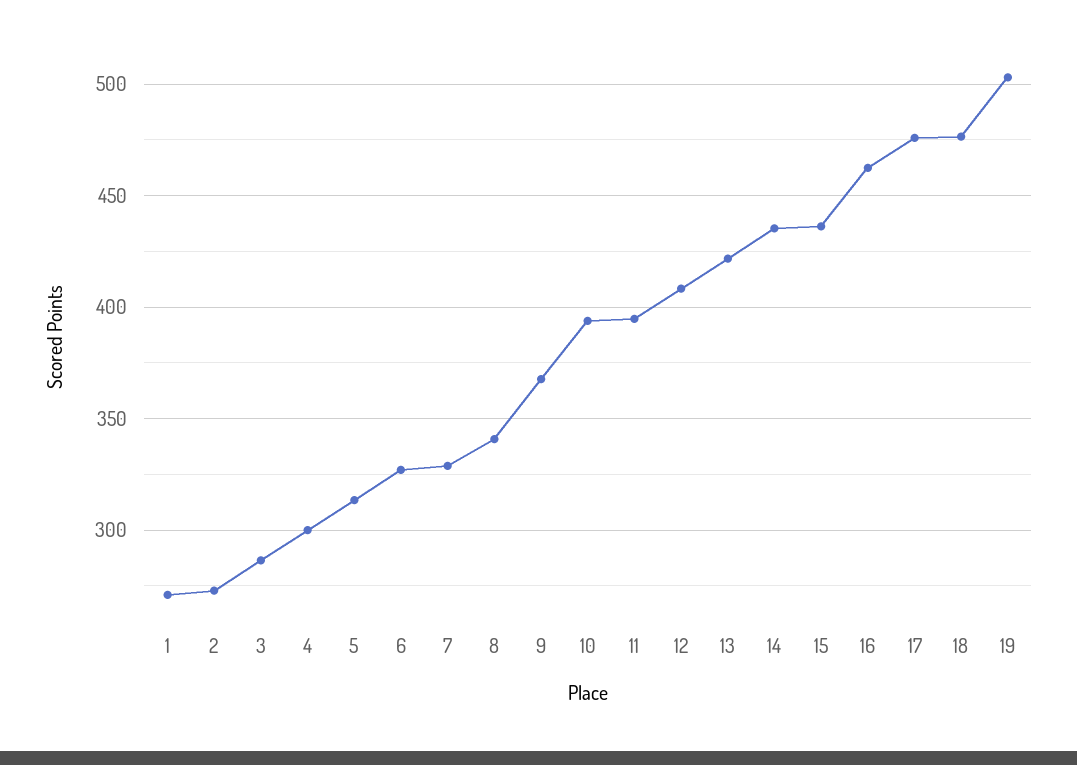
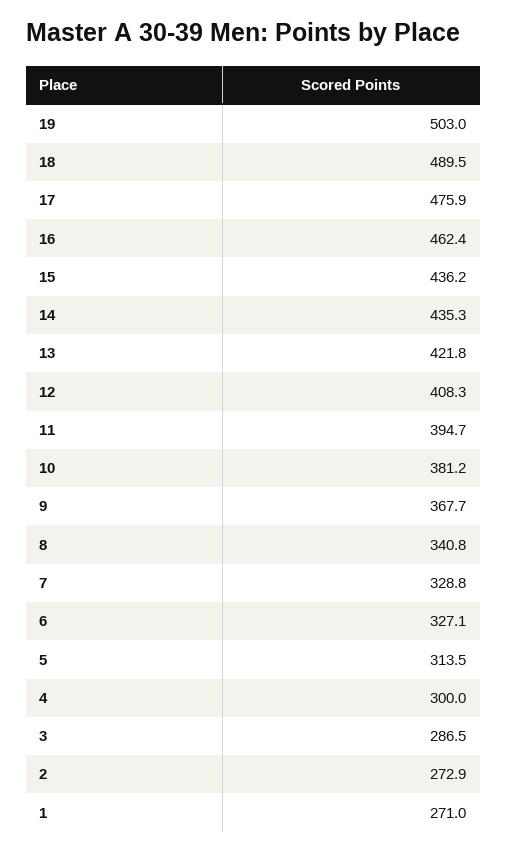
10: 395 -> 381.2
18: 475 -> 489.5

